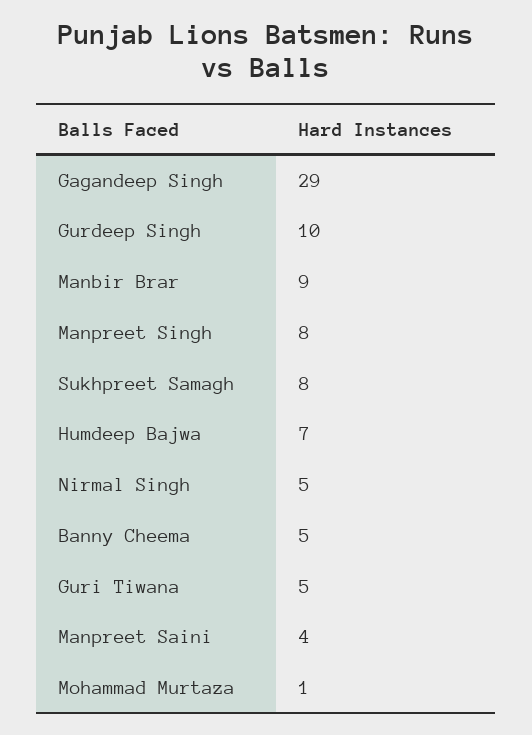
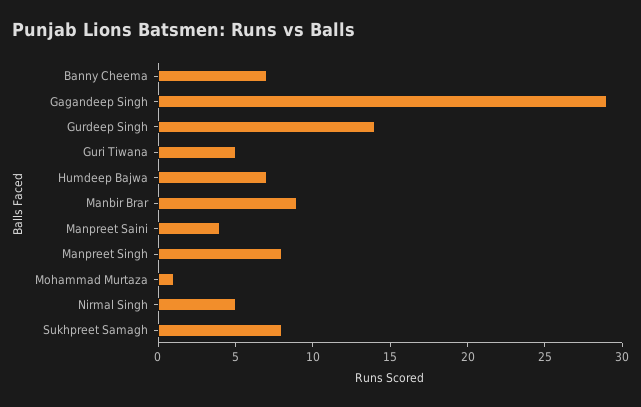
Gurdeep Singh: 10 -> 14
Banny Cheema: 5 -> 7

